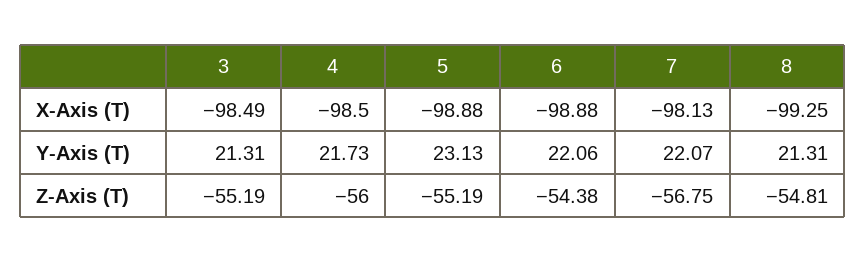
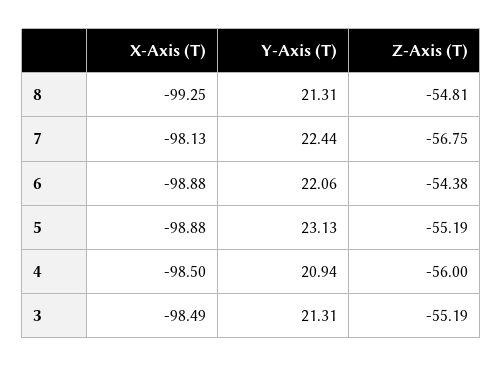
4, Y-Axis (T): 21.73 -> 20.94
7, Y-Axis (T): 22.07 -> 22.44

